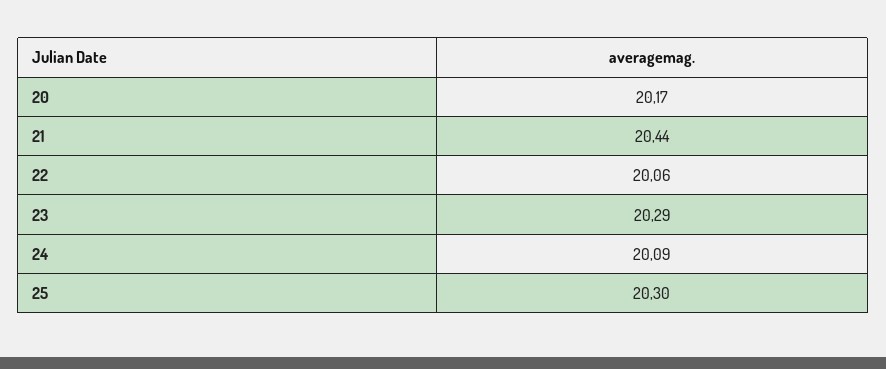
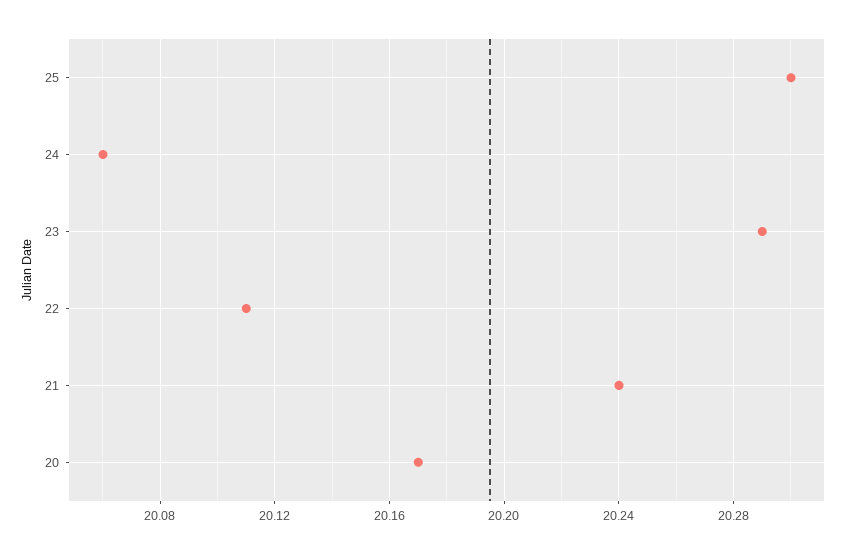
21: 20.44 -> 20.24
22: 20.06 -> 20.11
24: 20.09 -> 20.06

